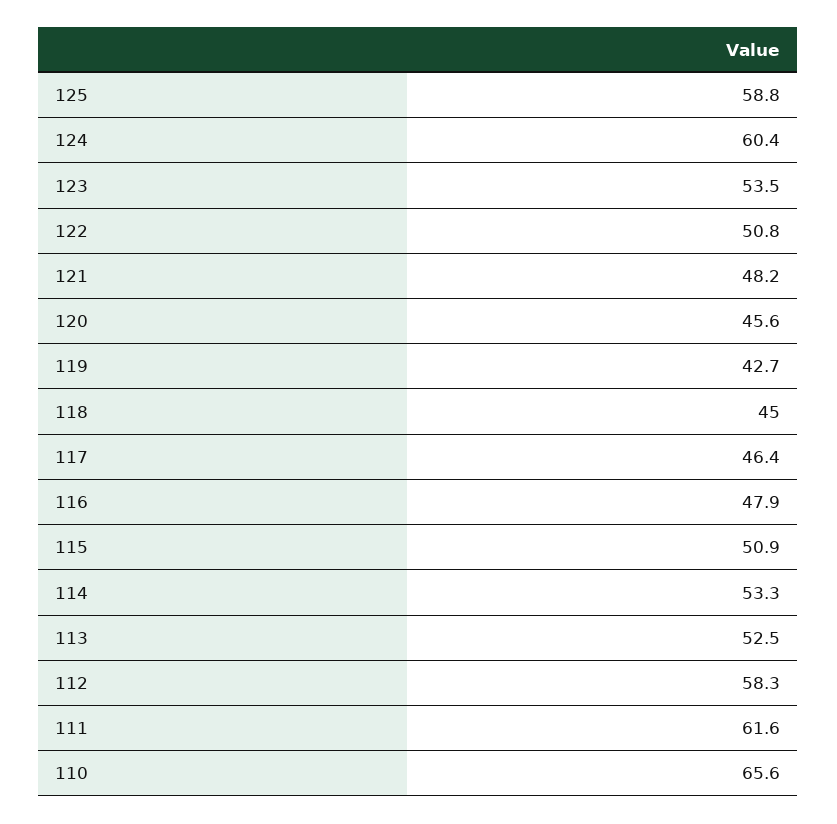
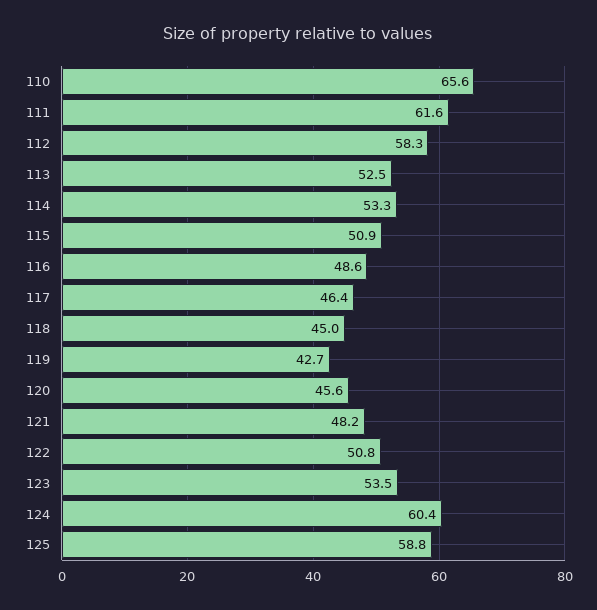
116: 47.9 -> 48.6

